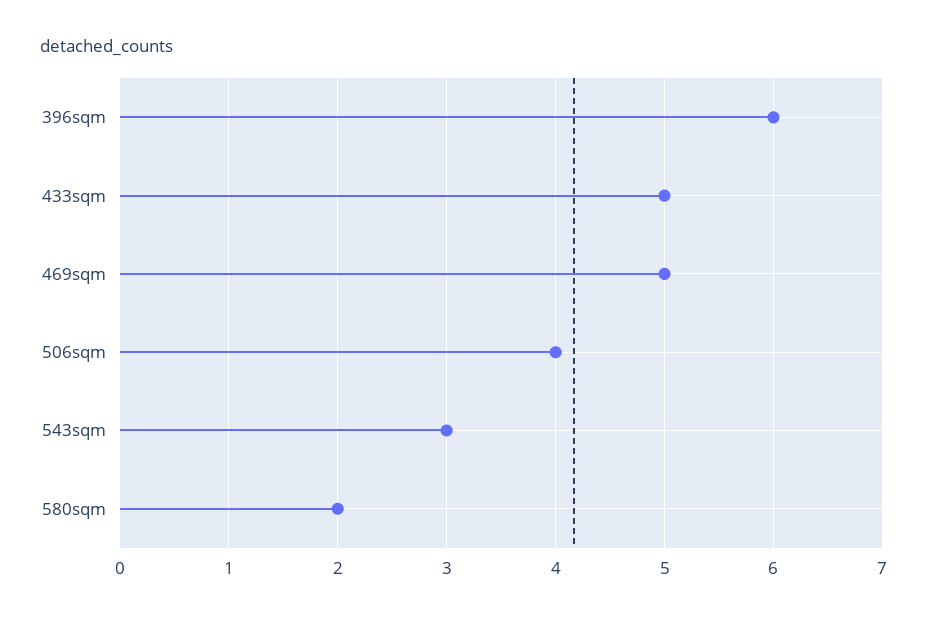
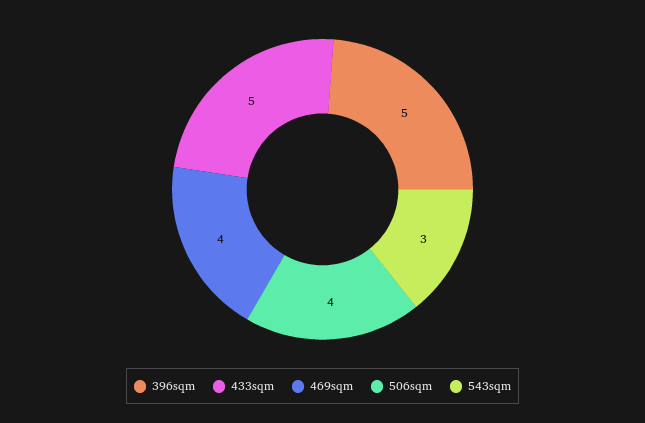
396sqm: 6 -> 5
469sqm: 5 -> 4
580sqm: 2 -> none

